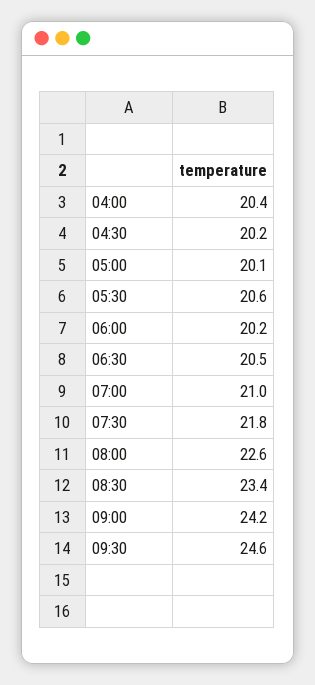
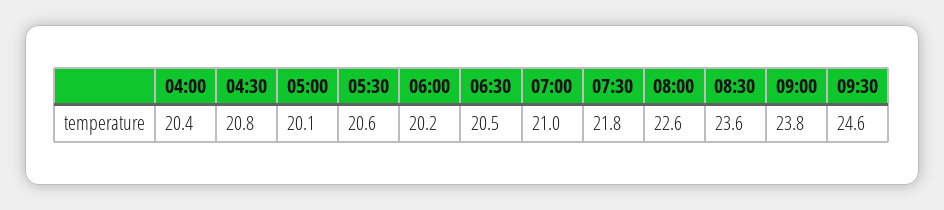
04:30: 20.2 -> 20.8
08:30: 23.4 -> 23.6
09:00: 24.2 -> 23.8

